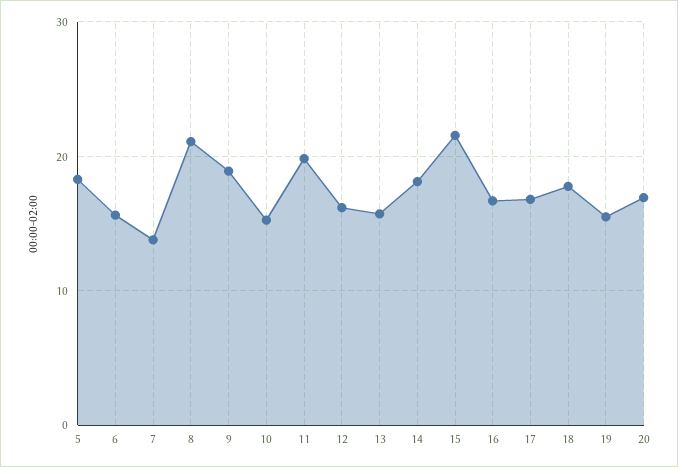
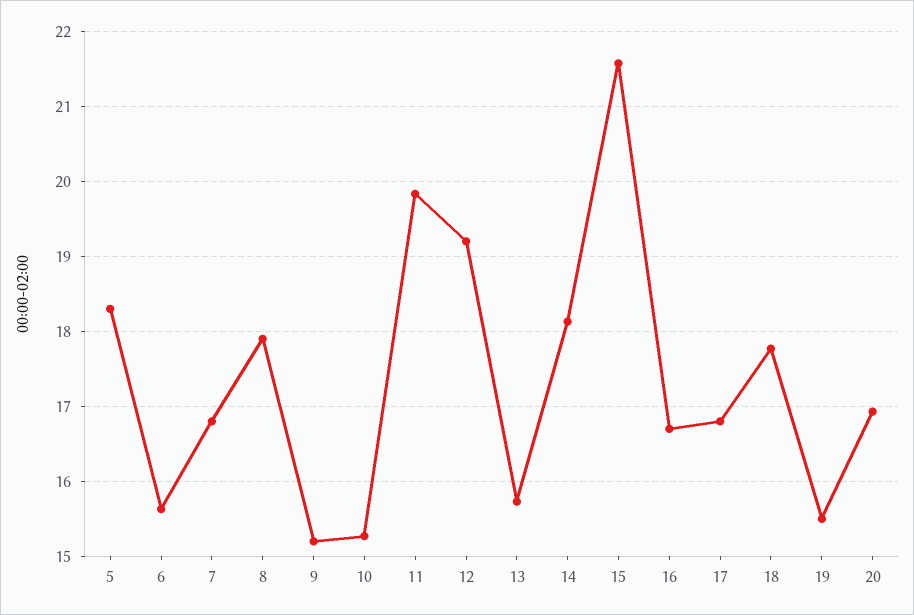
7: 14 -> 16.8
8: 21 -> 17.9
9: 19 -> 15.2
12: 16 -> 19.2

